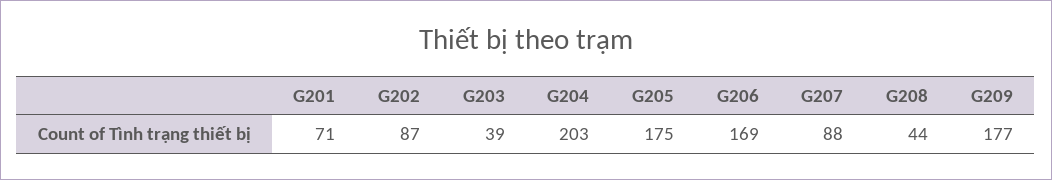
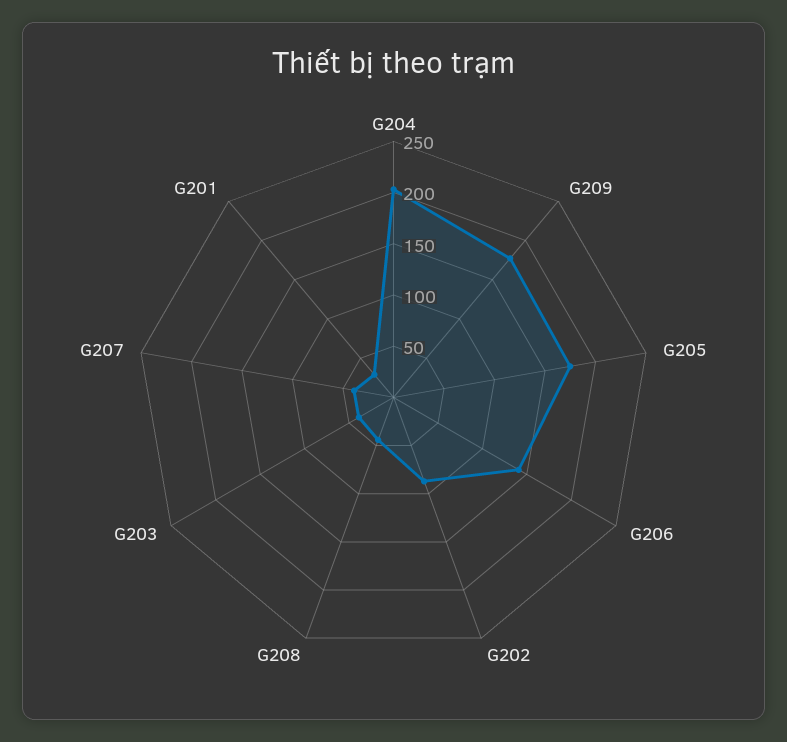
G201: 71 -> 30
G206: 169 -> 140
G207: 88 -> 40

